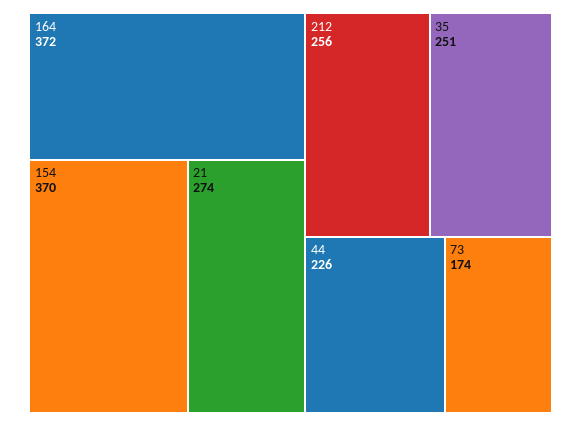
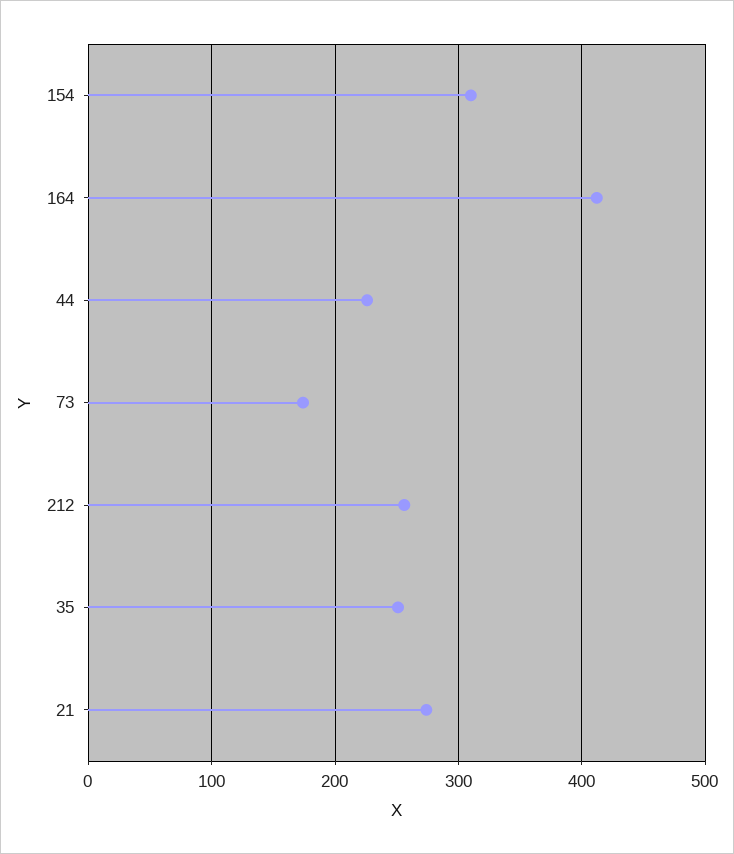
164: 372 -> 410
154: 370 -> 310

